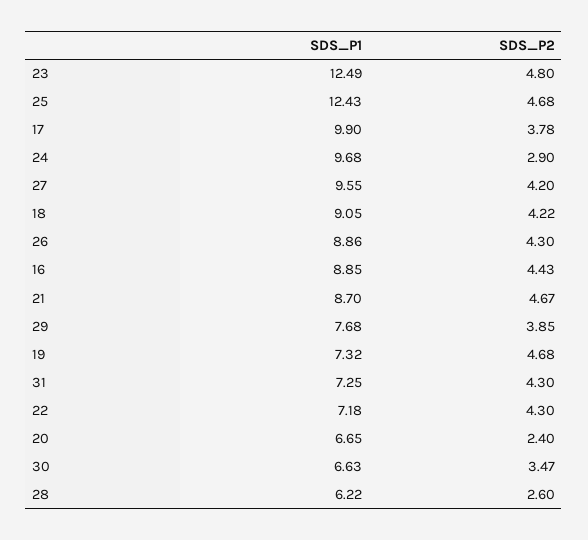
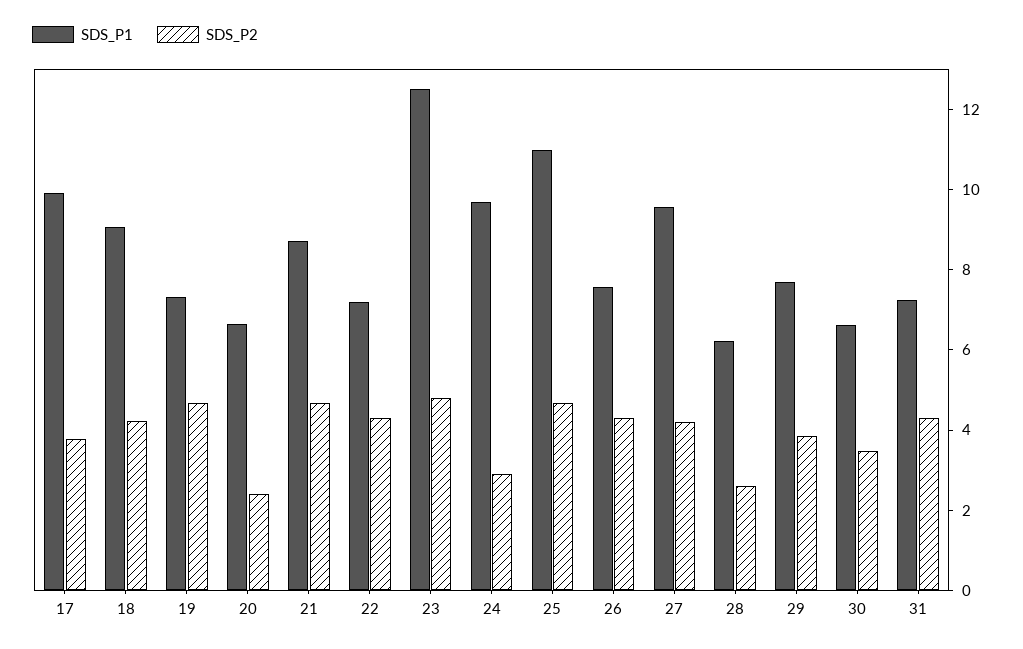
SDS_P1, 25: 12.43 -> 11
SDS_P1, 26: 8.86 -> 7.5
SDS_P1, 16: 8.85 -> none
SDS_P2, 16: 4.43 -> none

